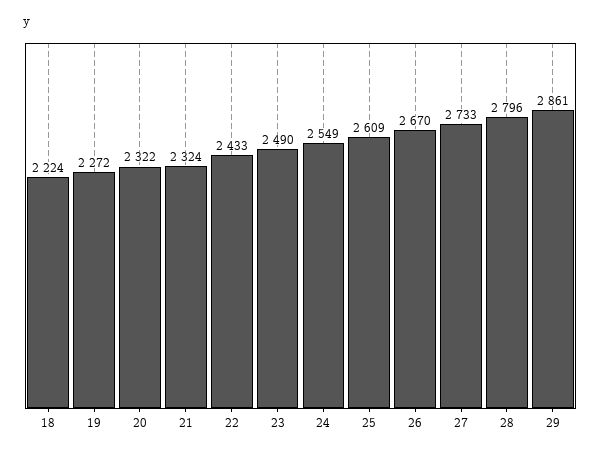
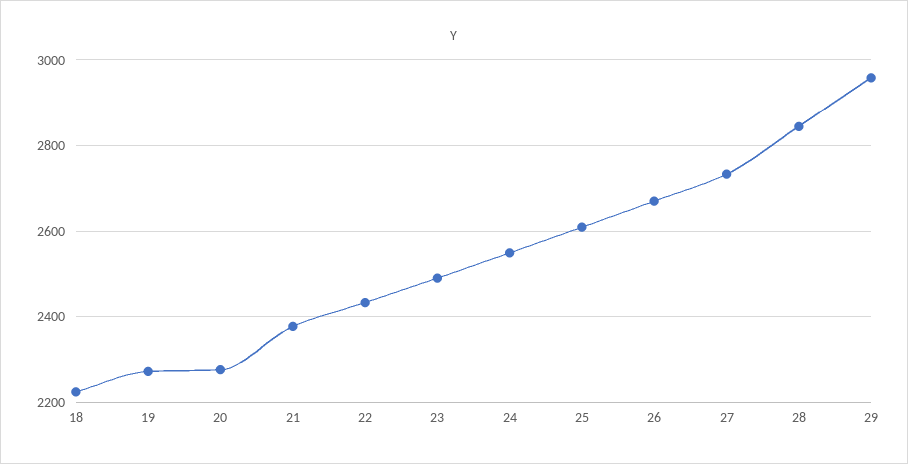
20: 2322 -> 2280
21: 2324 -> 2380
28: 2796 -> 2840
29: 2861 -> 2960

